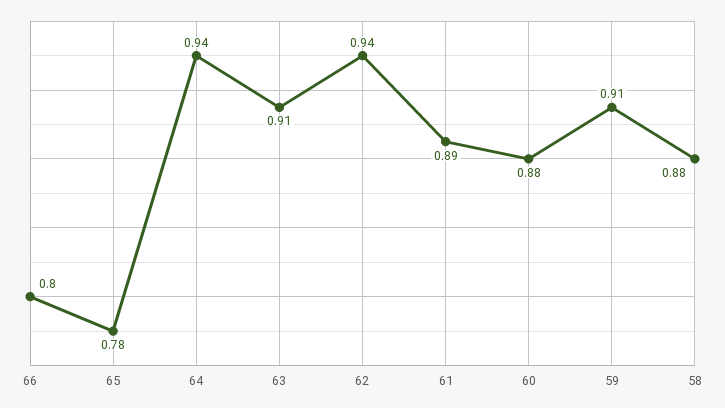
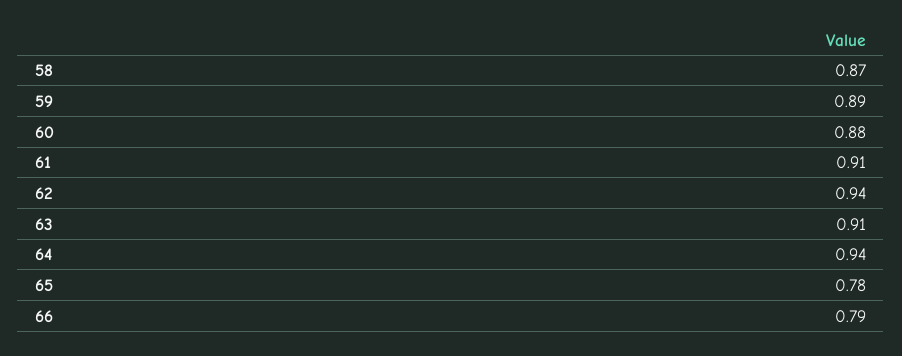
66: 0.8 -> 0.79
61: 0.89 -> 0.91
59: 0.91 -> 0.89
58: 0.88 -> 0.87

